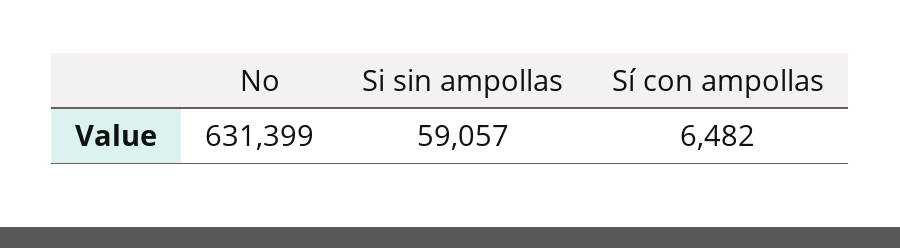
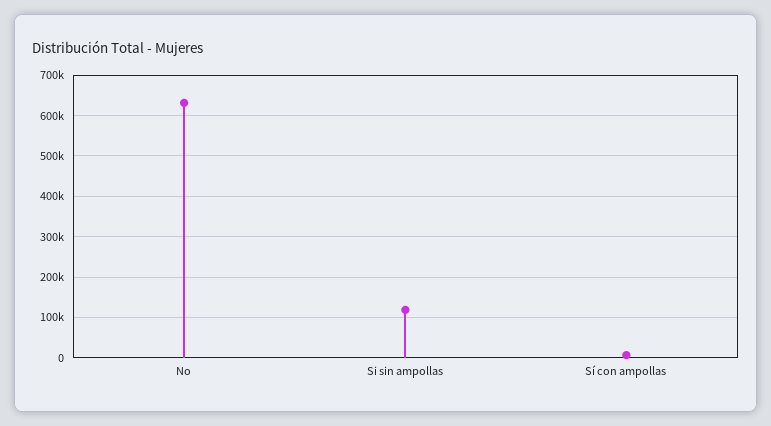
Si sin ampollas: 59057 -> 120000

